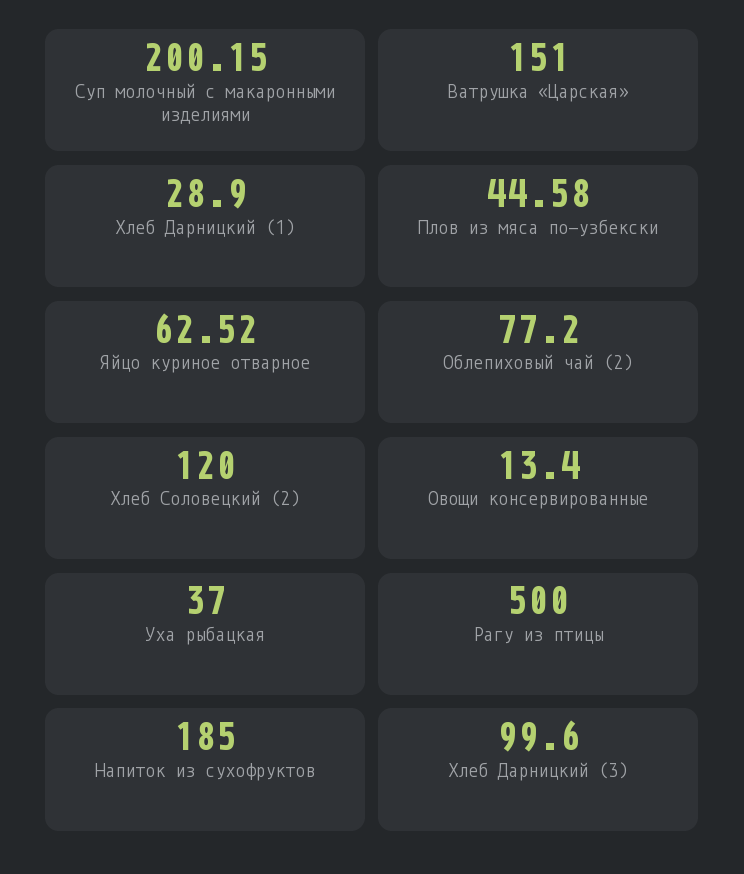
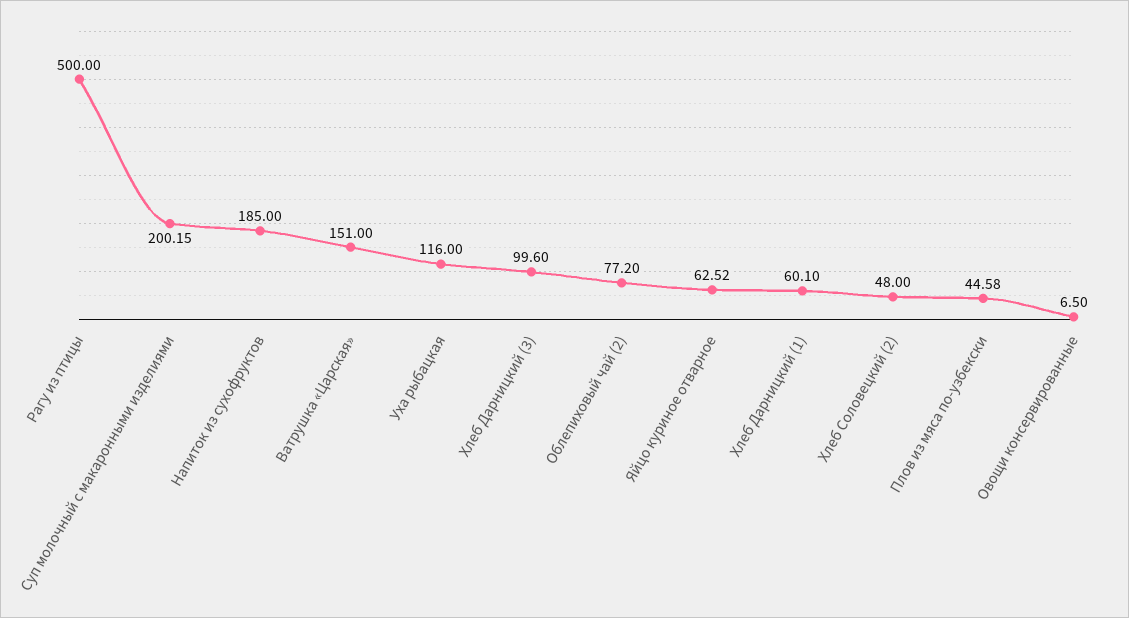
Хлеб Дарницкий (1): 28.9 -> 60.1
Хлеб Соловецкий (2): 120 -> 48
Овощи консервированные: 13.4 -> 6.5
Уха рыбацкая: 37 -> 116

